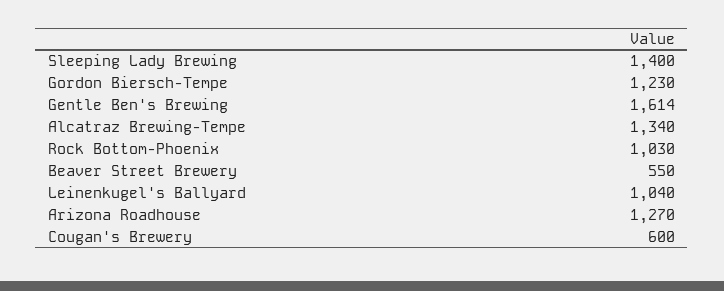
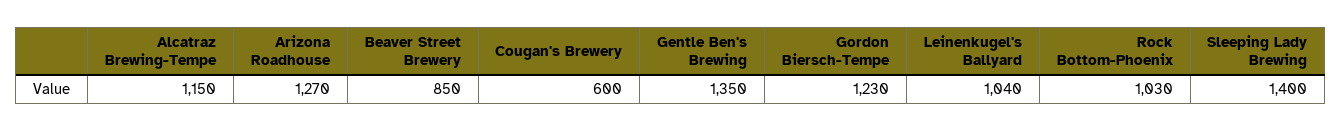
Gentle Ben's Brewing: 1614 -> 1350
Alcatraz Brewing-Tempe: 1340 -> 1150
Beaver Street Brewery: 550 -> 850

